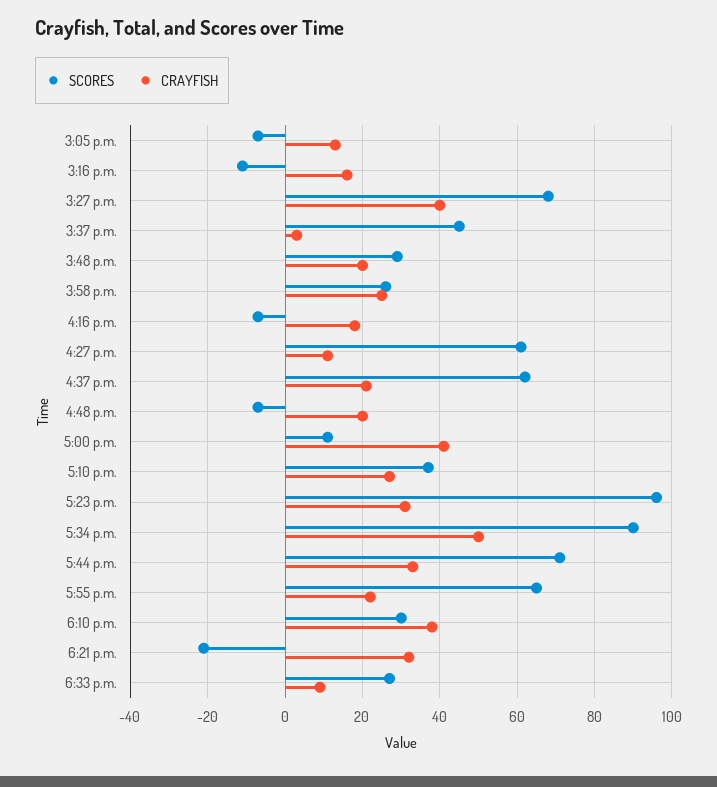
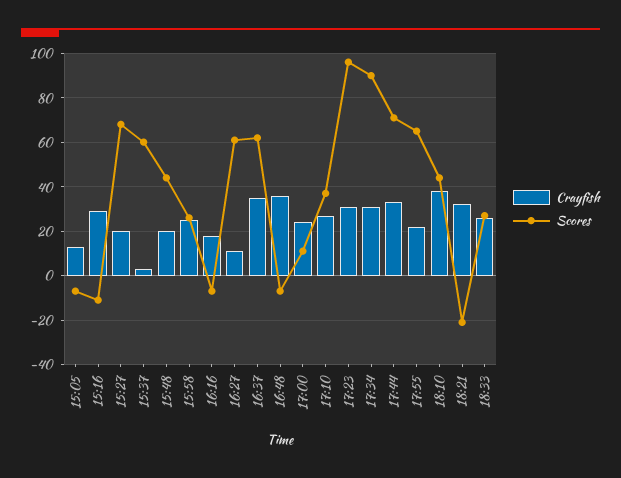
CRAYFISH, 3:16 p.m.: 15 -> 30
CRAYFISH, 3:27 p.m.: 40 -> 20
SCORES, 3:37 p.m.: 45 -> 60
SCORES, 3:48 p.m.: 30 -> 45
CRAYFISH, 4:37 p.m.: 20 -> 35
CRAYFISH, 4:48 p.m.: 20 -> 35
CRAYFISH, 5:00 p.m.: 40 -> 25
CRAYFISH, 5:34 p.m.: 50 -> 30
SCORES, 6:10 p.m.: 30 -> 45
CRAYFISH, 6:33 p.m.: 10 -> 25

